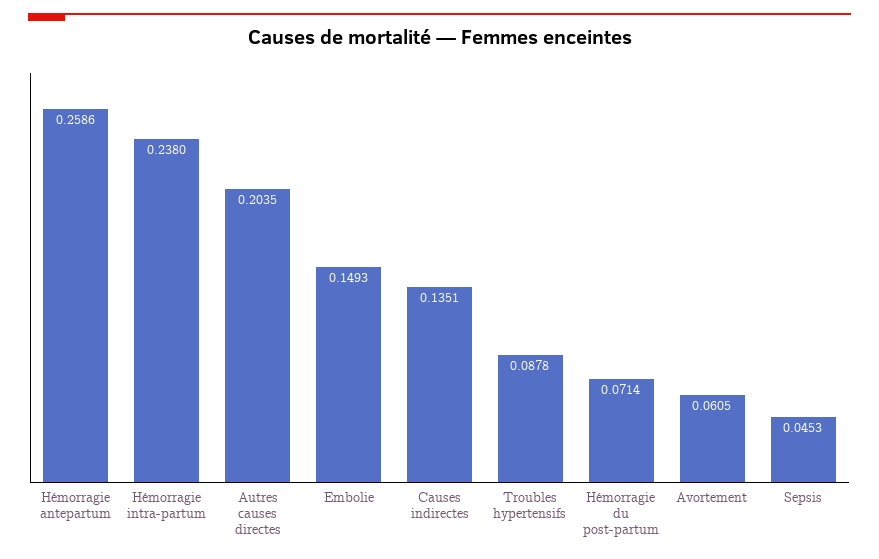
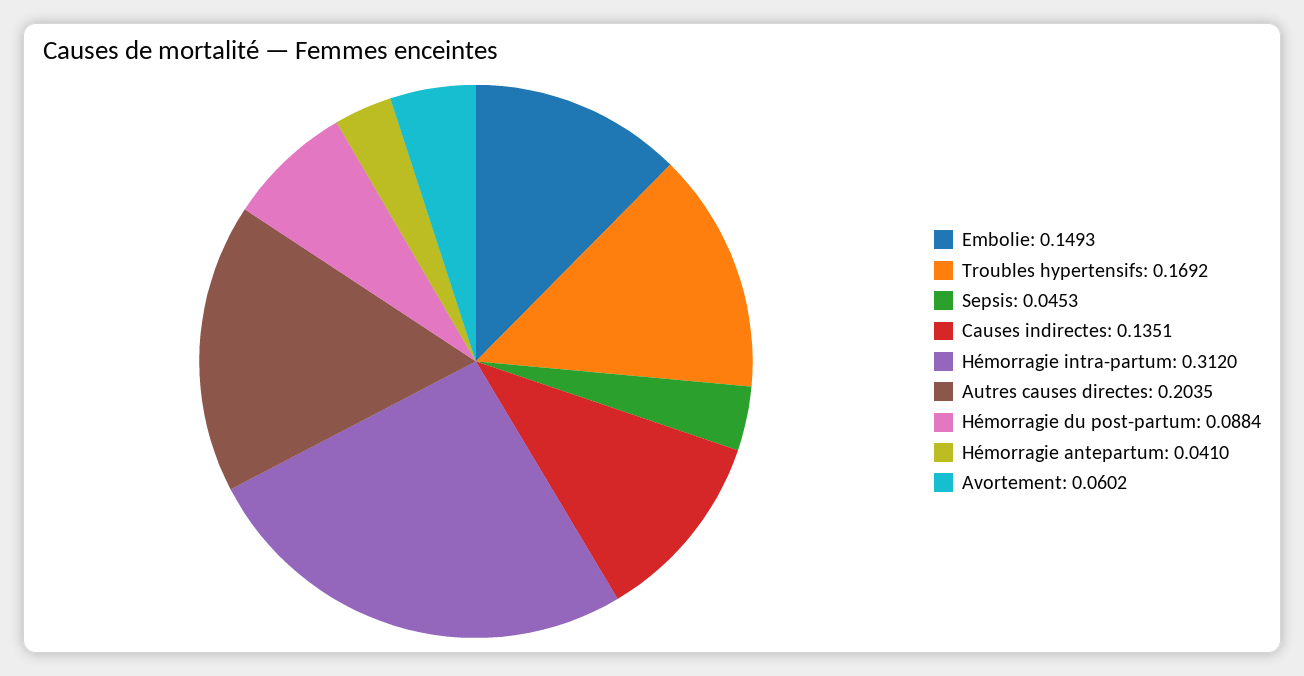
Hémorragie antepartum: 0.2586 -> 0.041
Hémorragie intra-partum: 0.238 -> 0.312
Troubles hypertensifs: 0.0878 -> 0.1692
Hémorragie du post-partum: 0.0714 -> 0.0884
Avortement: 0.0605 -> 0.0602

